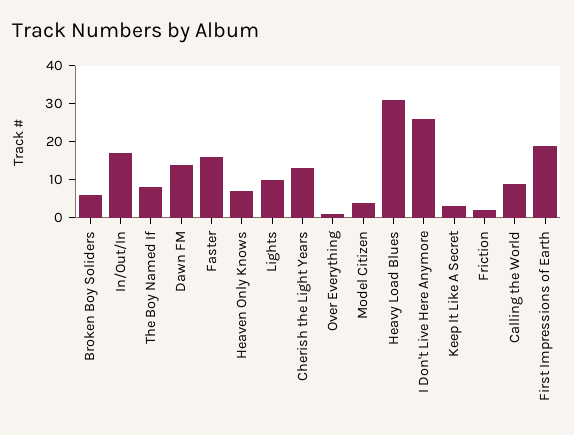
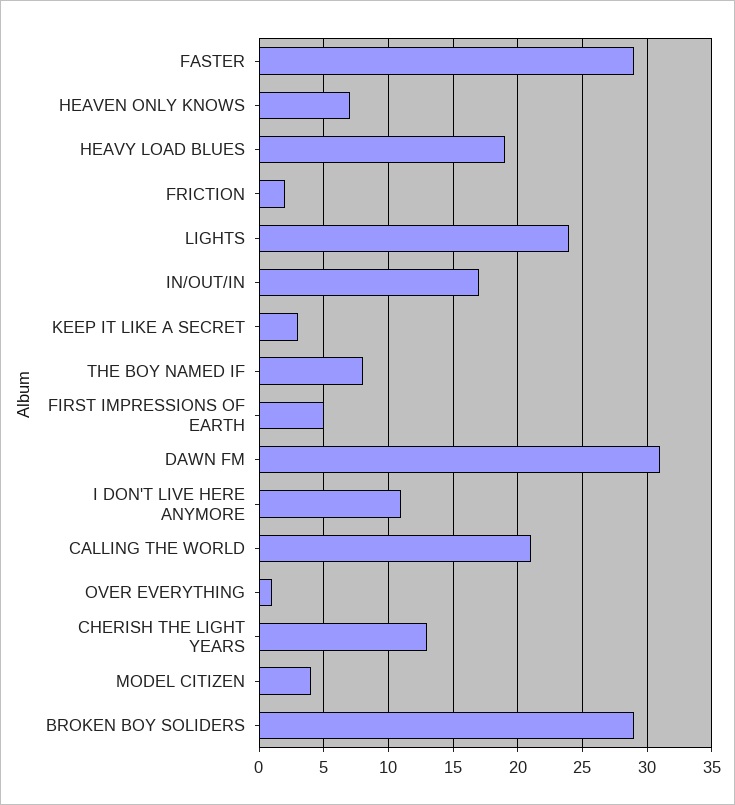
Broken Boy Soliders: 5 -> 29
Dawn FM: 15 -> 31
Faster: 15 -> 29
Lights: 10 -> 24
Heavy Load Blues: 30 -> 19
I Don't Live Here Anymore: 25 -> 11
Calling the World: 10 -> 21
First Impressions of Earth: 20 -> 5

